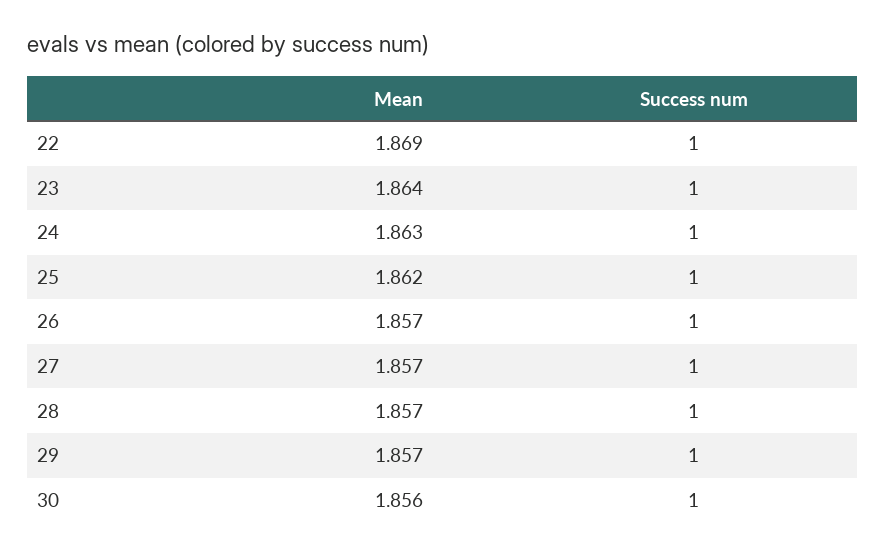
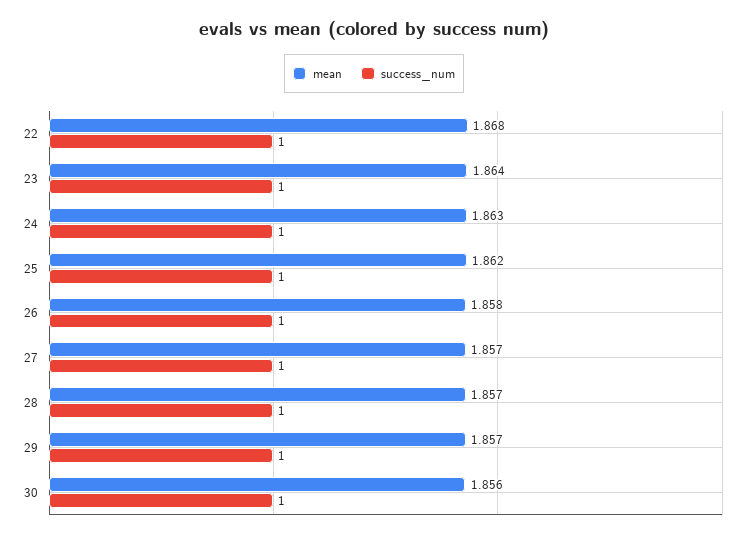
Mean, 22: 1.869 -> 1.868
Mean, 26: 1.857 -> 1.858

